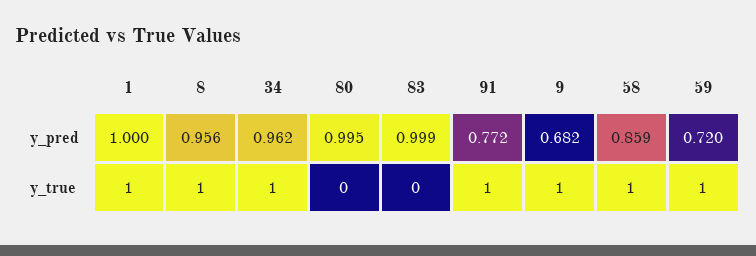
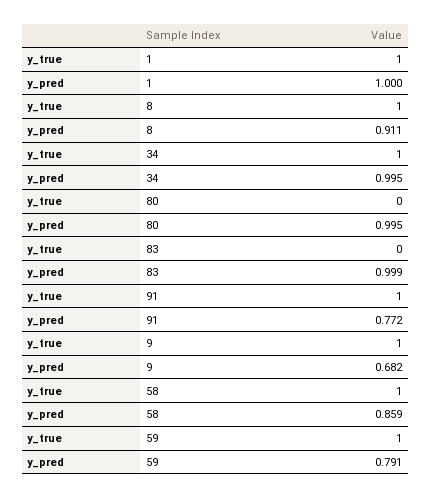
8, y_pred: 0.956 -> 0.911
34, y_pred: 0.962 -> 0.995
59, y_pred: 0.72 -> 0.791

